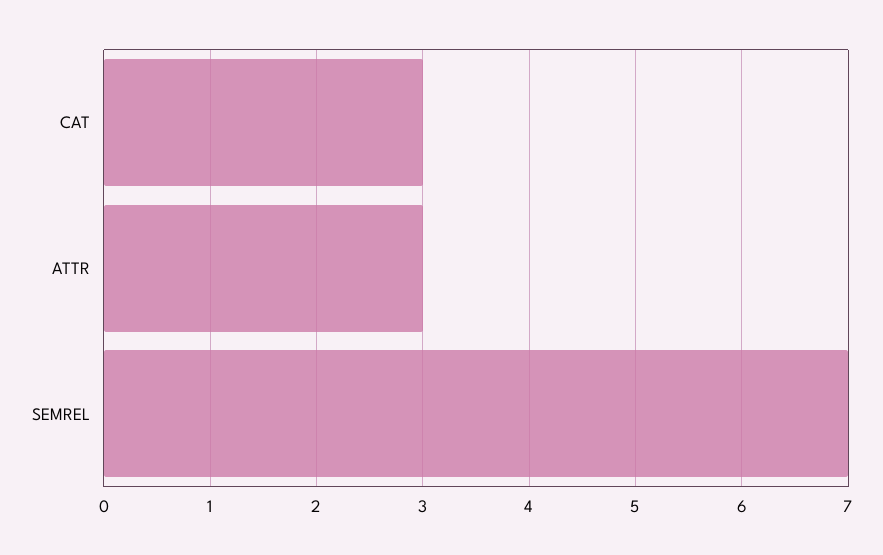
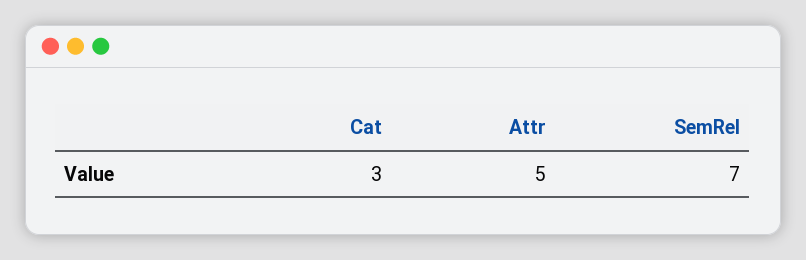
ATTR: 3 -> 5

